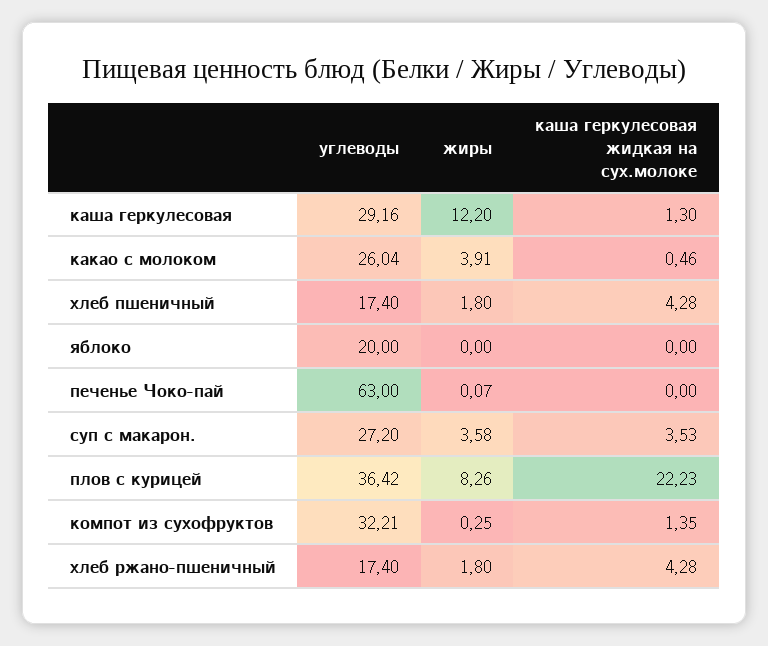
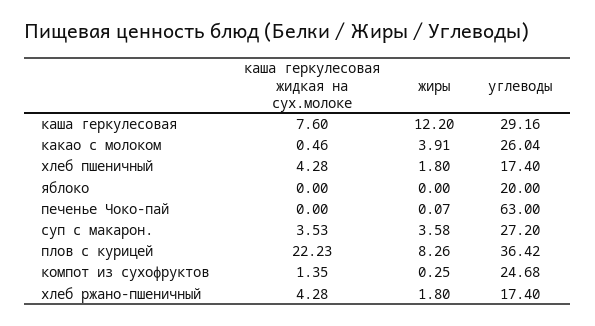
каша геркулесовая жидкая на сух.молоке, каша геркулесовая: 1.3 -> 7.6
углеводы, компот из сухофруктов: 32.21 -> 24.68

